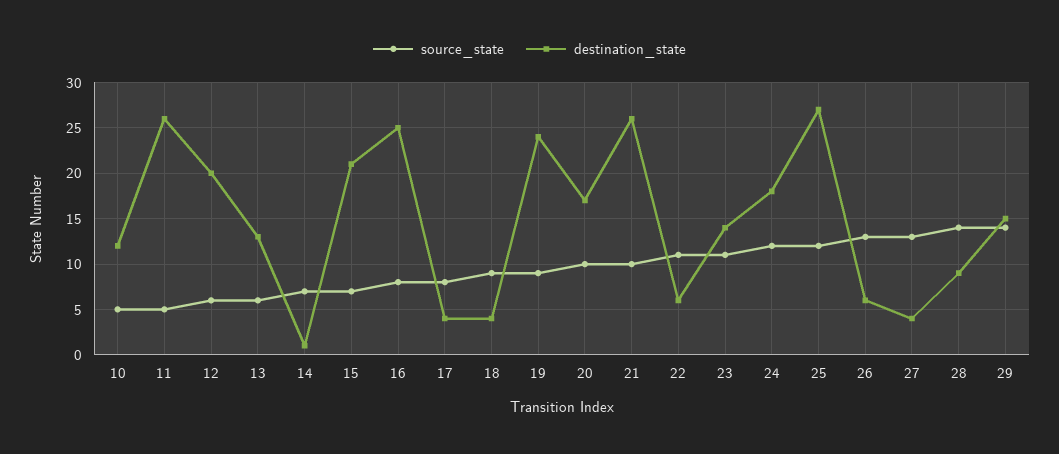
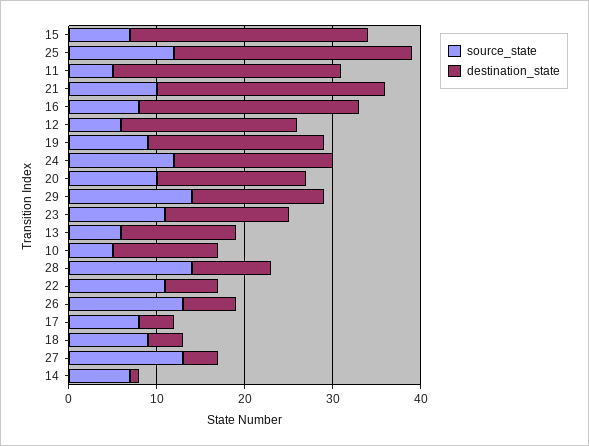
destination_state, 15: 21 -> 27
destination_state, 19: 24 -> 20

